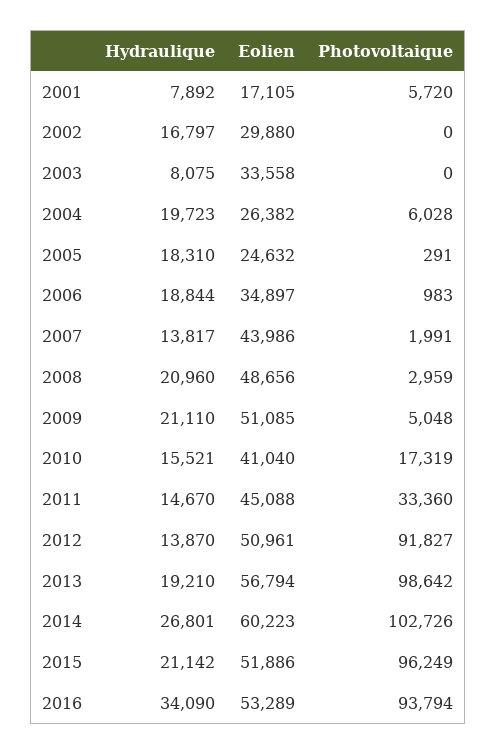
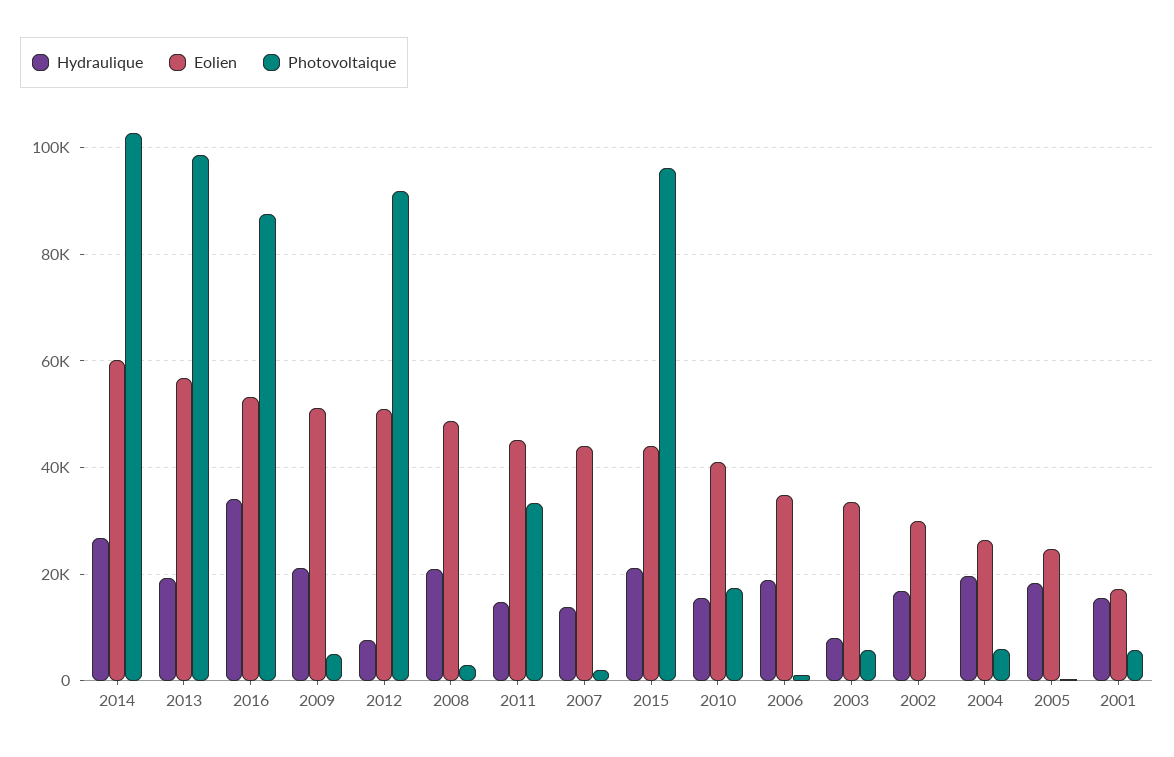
Hydraulique, 2001: 7892 -> 16000
Photovoltaique, 2003: 0 -> 6000
Hydraulique, 2012: 13870 -> 8000
Eolien, 2015: 51886 -> 44000
Photovoltaique, 2016: 93794 -> 88000

